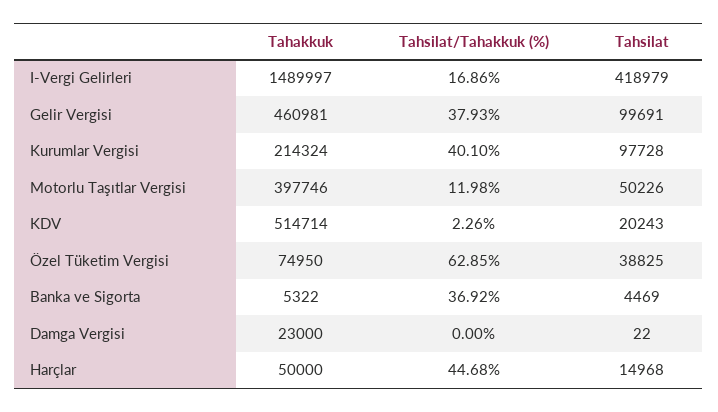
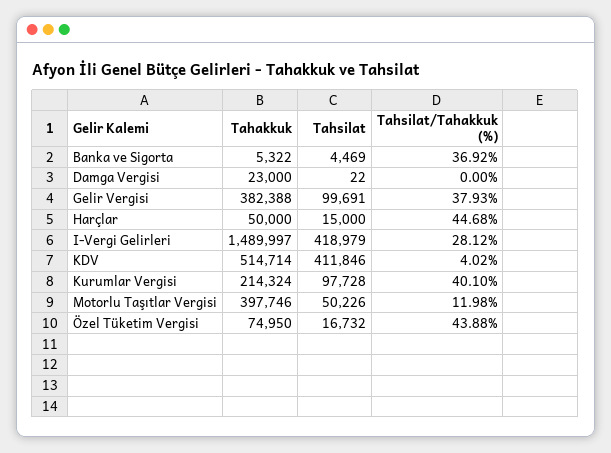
Tahsilat/Tahakkuk (%), I-Vergi Gelirleri: 16.86 -> 28.12
Tahakkuk, Gelir Vergisi: 460981 -> 382388
Tahsilat/Tahakkuk (%), KDV: 2.26 -> 4.02
Tahsilat, KDV: 20243 -> 411846
Tahsilat/Tahakkuk (%), Özel Tüketim Vergisi: 62.85 -> 43.88
Tahsilat, Özel Tüketim Vergisi: 38825 -> 16732
Tahsilat, Harçlar: 14968 -> 15000

